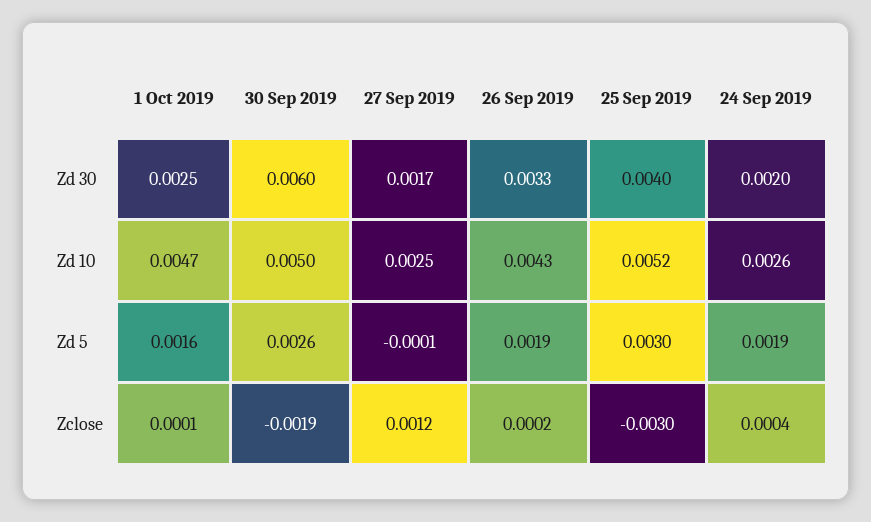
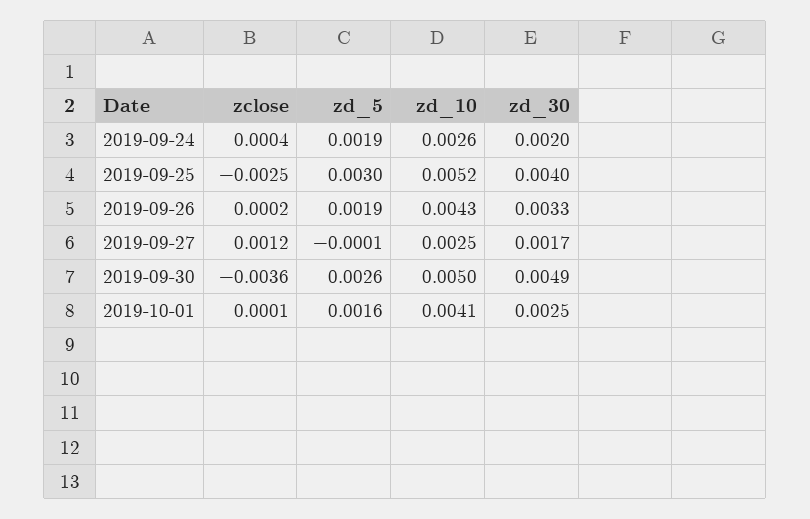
30 Sep 2019, Zd 30: 0.006 -> 0.0049
1 Oct 2019, Zd 10: 0.0047 -> 0.0041
30 Sep 2019, Zclose: -0.0019 -> -0.0036
25 Sep 2019, Zclose: -0.003 -> -0.0025

